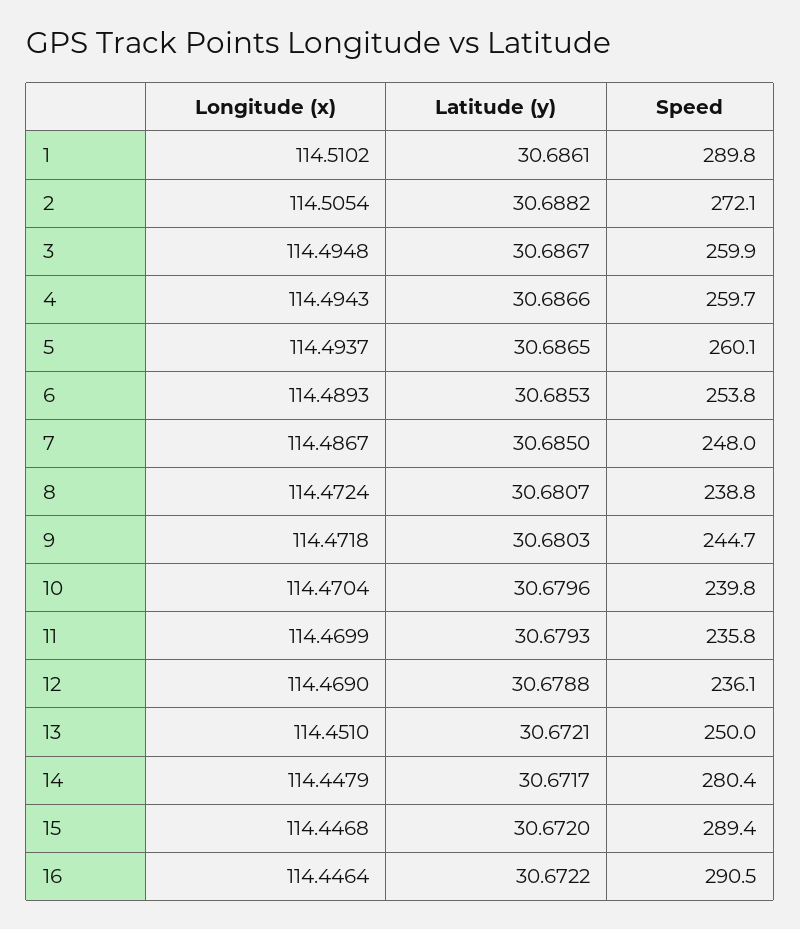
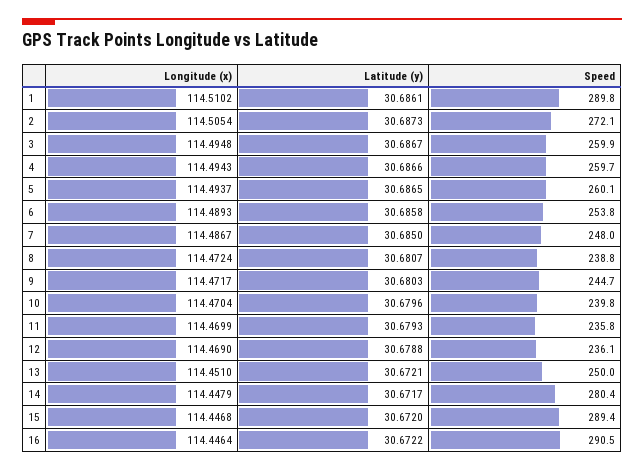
Latitude (y), 2: 30.6882 -> 30.6873
Latitude (y), 6: 30.6853 -> 30.6858
Longitude (x), 9: 114.4718 -> 114.4717

